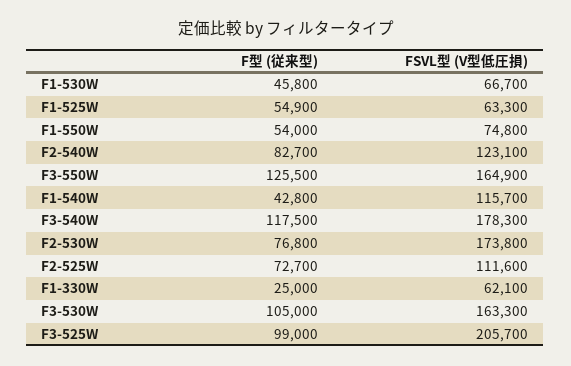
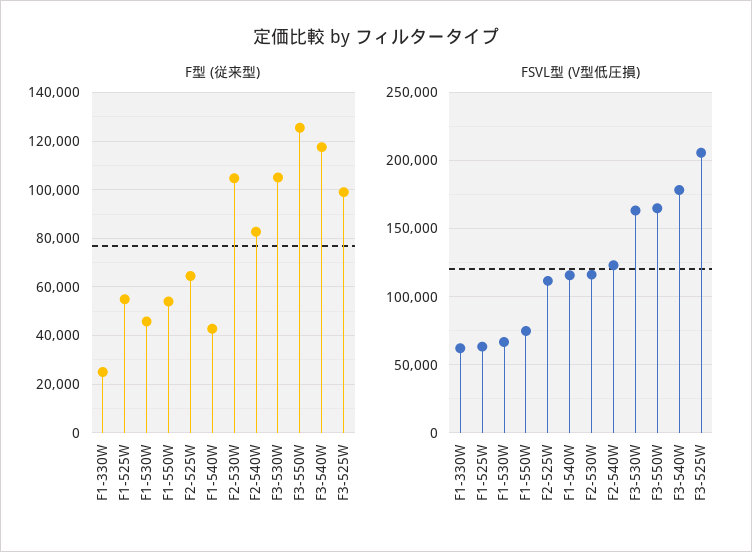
F型 (従来型), F2-530W: 76800 -> 105000
FSVL型 (V型低圧損), F2-530W: 173800 -> 115000
F型 (従来型), F2-525W: 72700 -> 65000

